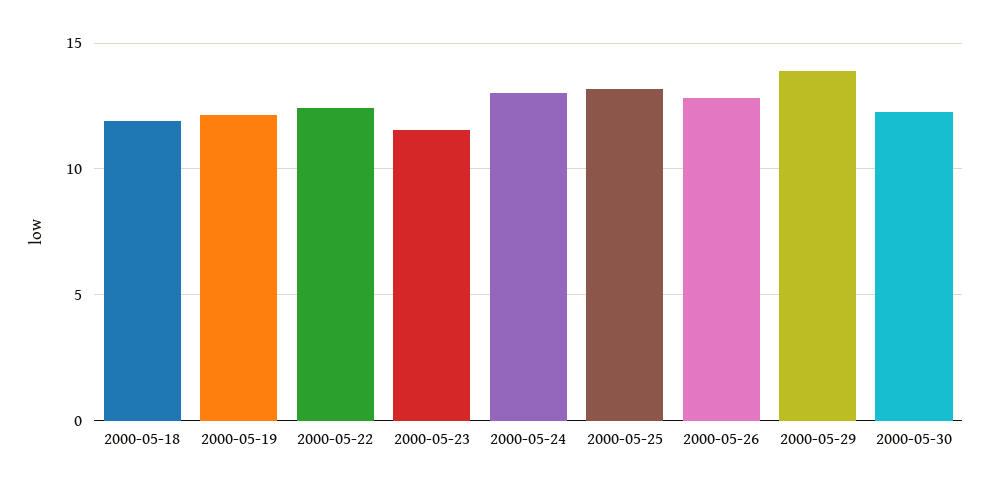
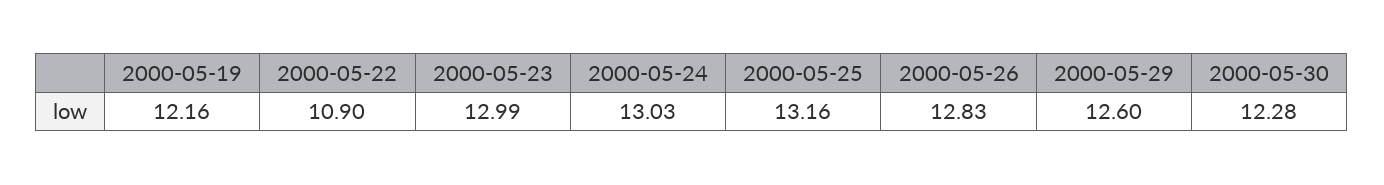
2000-05-18: 12 -> none
2000-05-22: 12.5 -> 10.9
2000-05-23: 11.5 -> 12.99
2000-05-29: 14 -> 12.6

